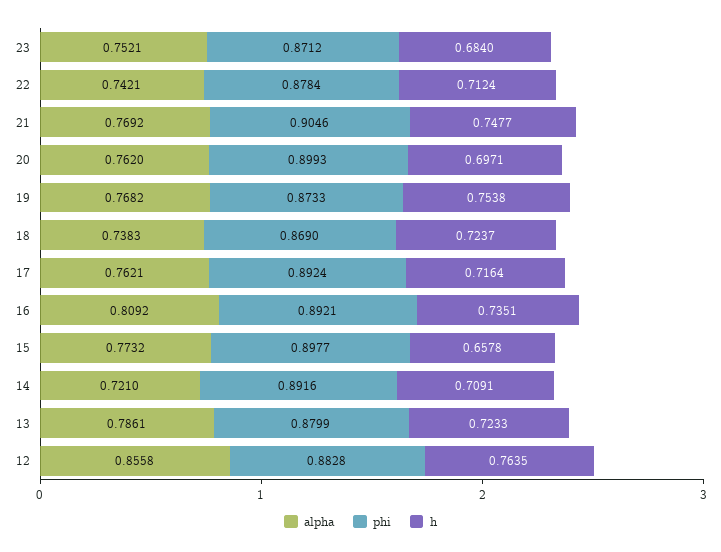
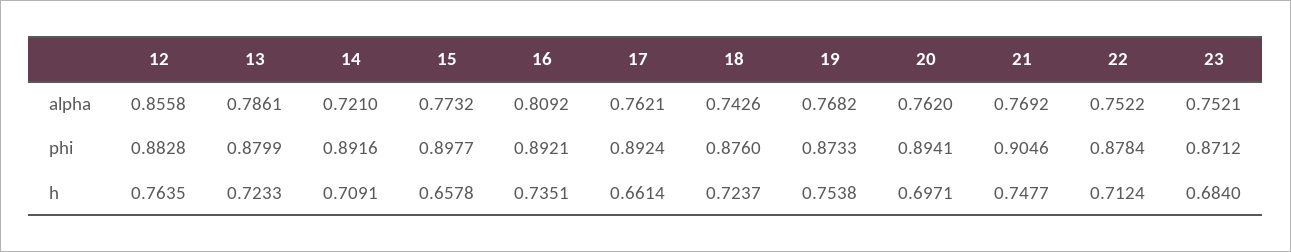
alpha, 22: 0.7421 -> 0.7522
phi, 20: 0.8993 -> 0.8941
alpha, 18: 0.7383 -> 0.7426
phi, 18: 0.869 -> 0.876
h, 17: 0.7164 -> 0.6614

